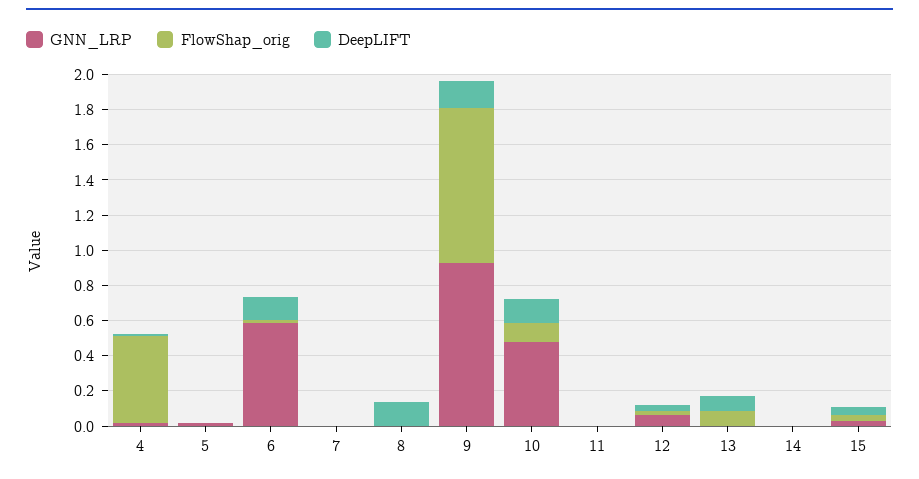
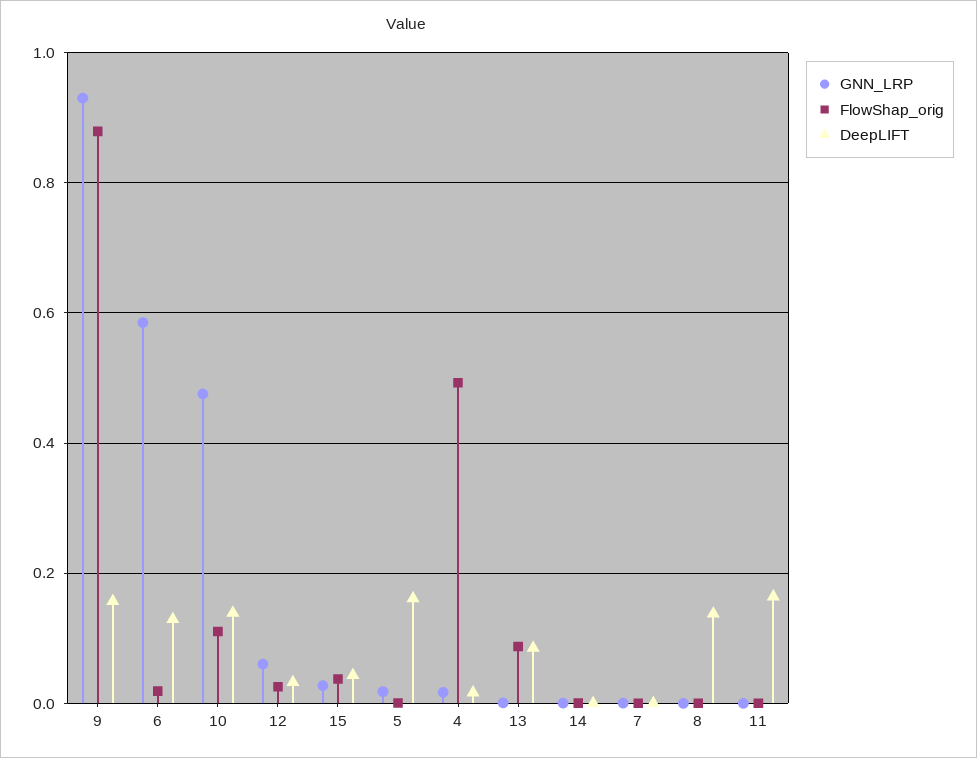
DeepLIFT, 5: 0 -> 0.16
DeepLIFT, 11: 0 -> 0.16

